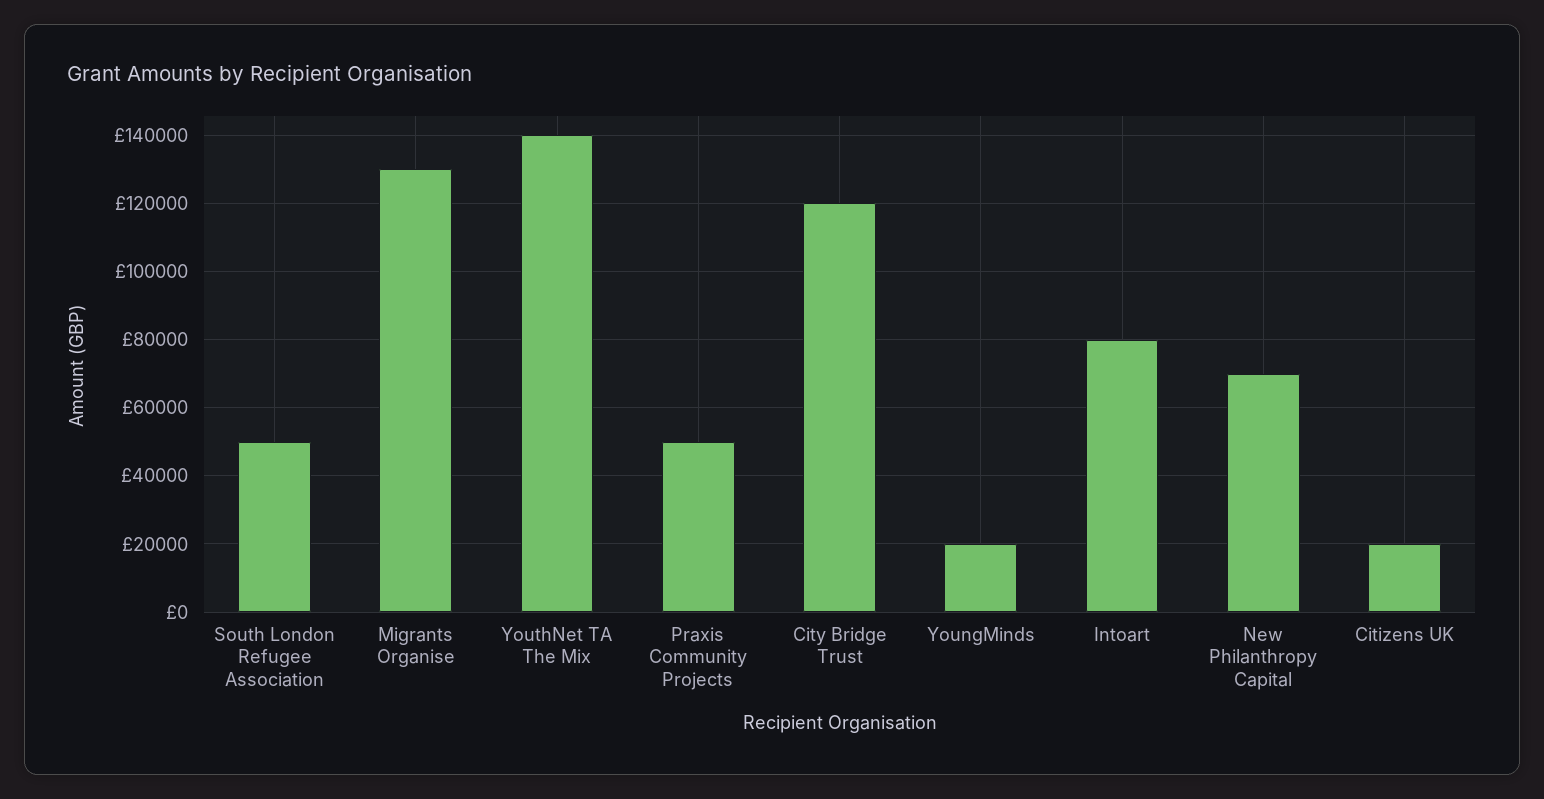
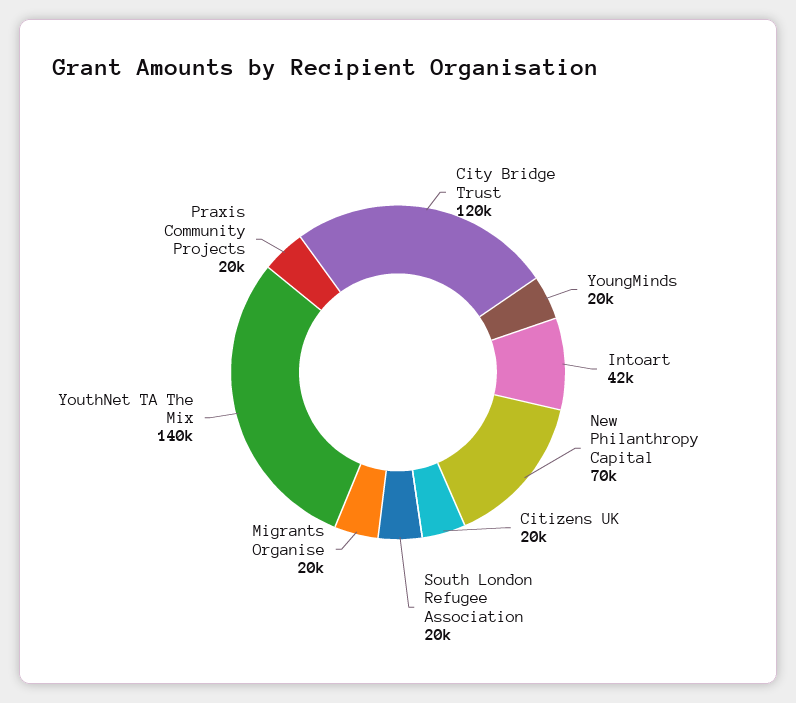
South London Refugee Association: 50000 -> 20000
Migrants Organise: 130000 -> 20000
Praxis Community Projects: 50000 -> 20000
Intoart: 80000 -> 42000

